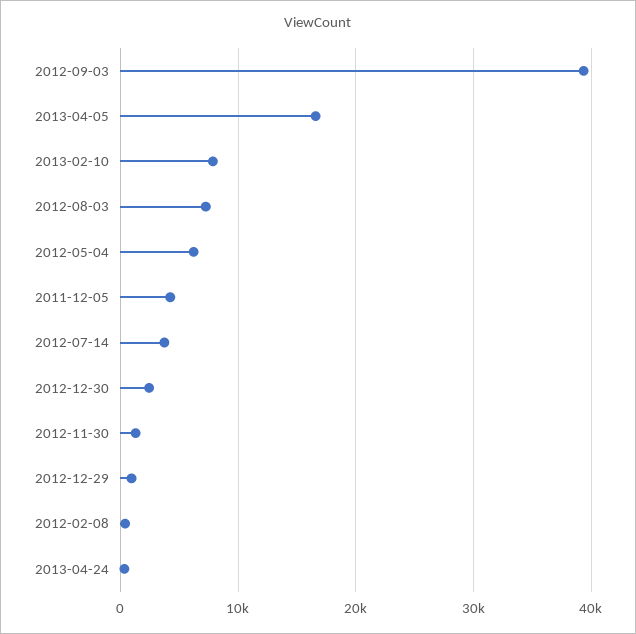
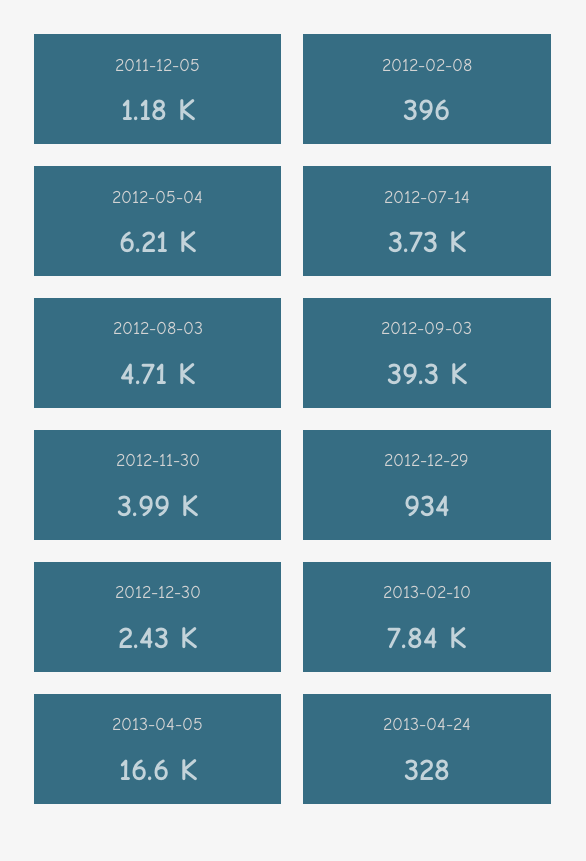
2012-08-03: 7000 -> 4710
2011-12-05: 4000 -> 1180
2012-11-30: 1000 -> 3990

